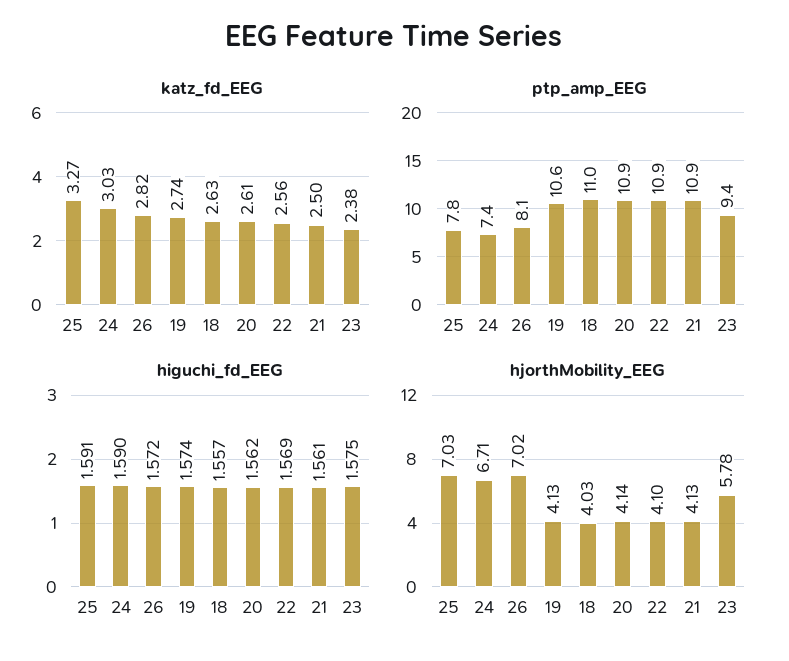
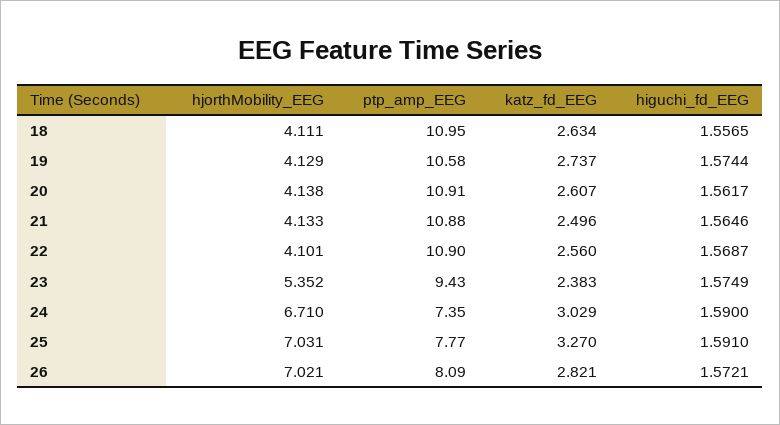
higuchi_fd_EEG, 21: 1.561 -> 1.5646
hjorthMobility_EEG, 18: 4.03 -> 4.111
hjorthMobility_EEG, 23: 5.78 -> 5.352

